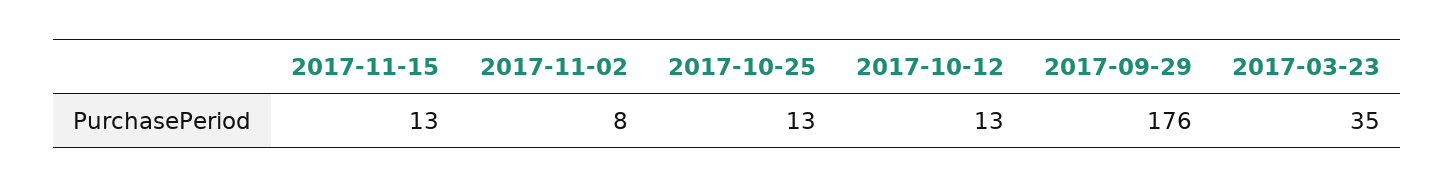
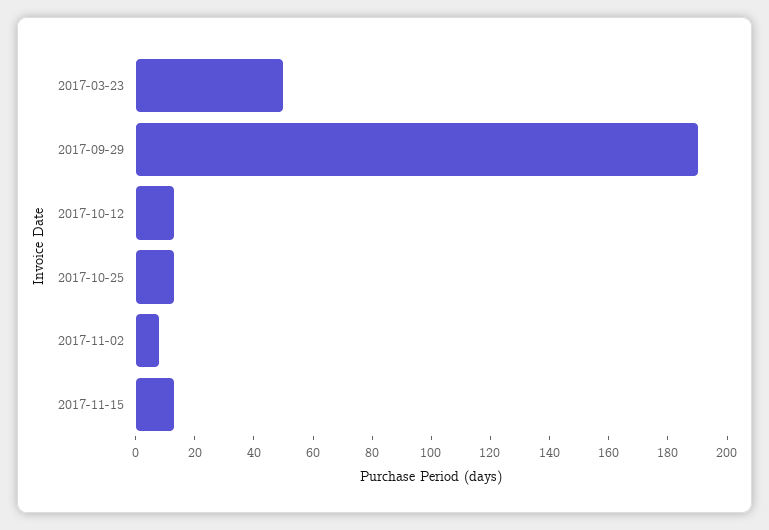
2017-09-29: 176 -> 190
2017-03-23: 35 -> 50

